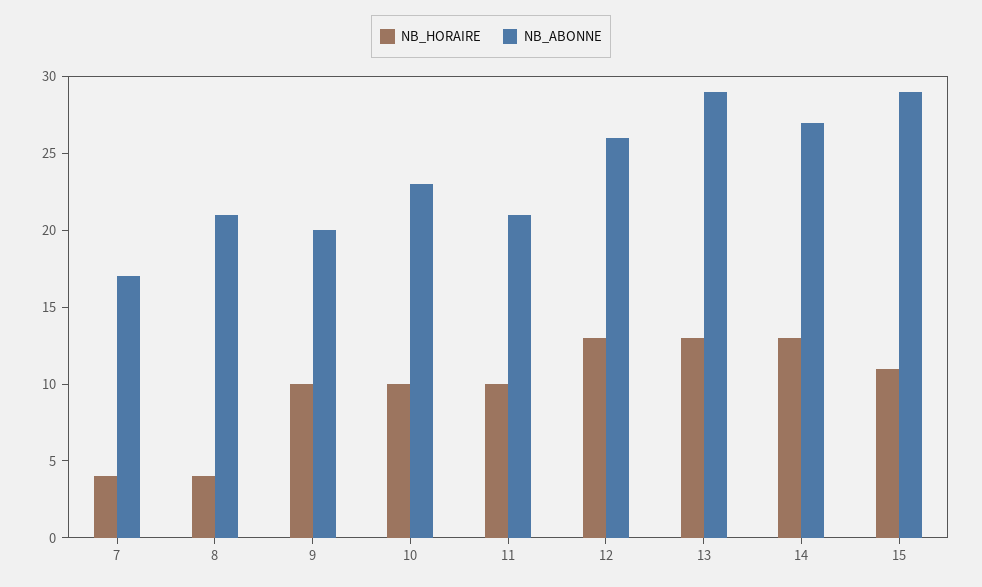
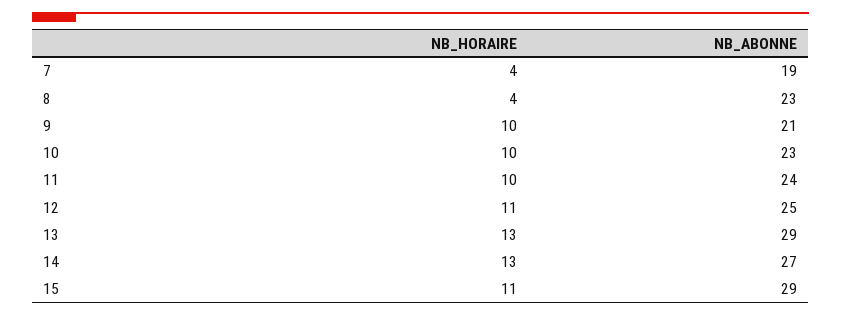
NB_ABONNE, 7: 17 -> 19
NB_ABONNE, 8: 21 -> 23
NB_ABONNE, 9: 20 -> 21
NB_ABONNE, 11: 21 -> 24
NB_HORAIRE, 12: 13 -> 11
NB_ABONNE, 12: 26 -> 25

